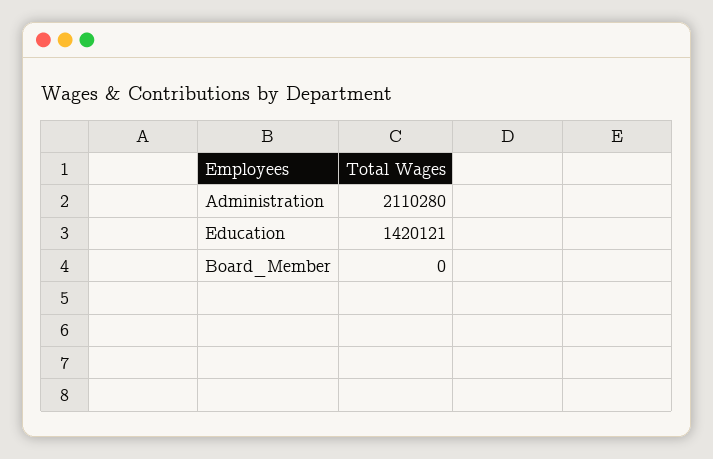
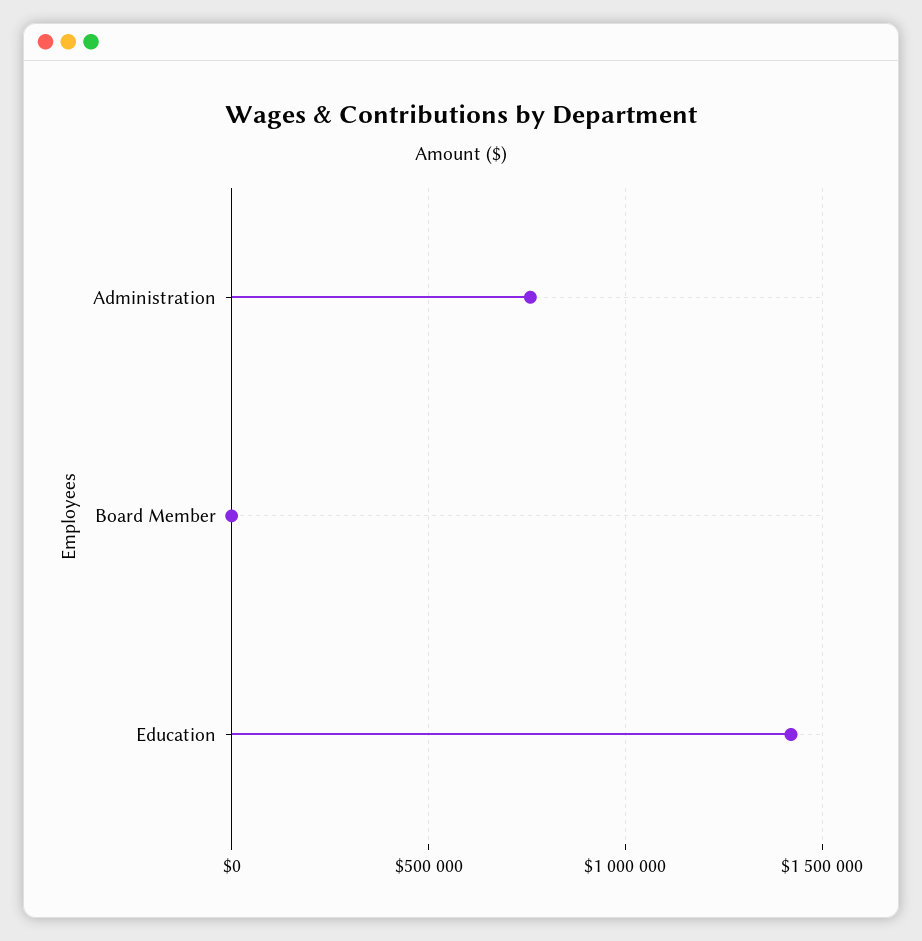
Administration: 2110280 -> 750000

